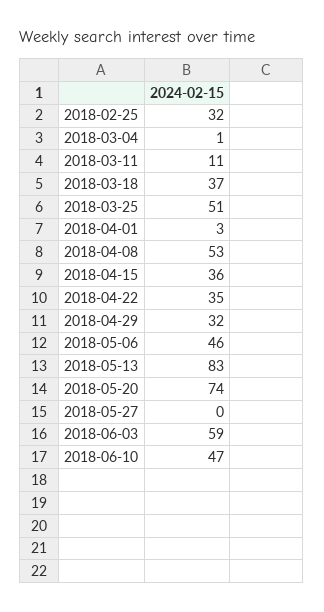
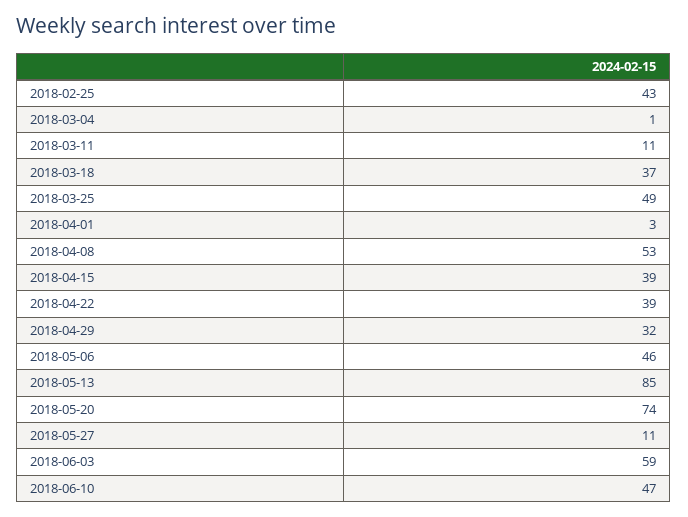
2018-02-25: 32 -> 43
2018-03-25: 51 -> 49
2018-04-15: 36 -> 39
2018-04-22: 35 -> 39
2018-05-13: 83 -> 85
2018-05-27: 0 -> 11

